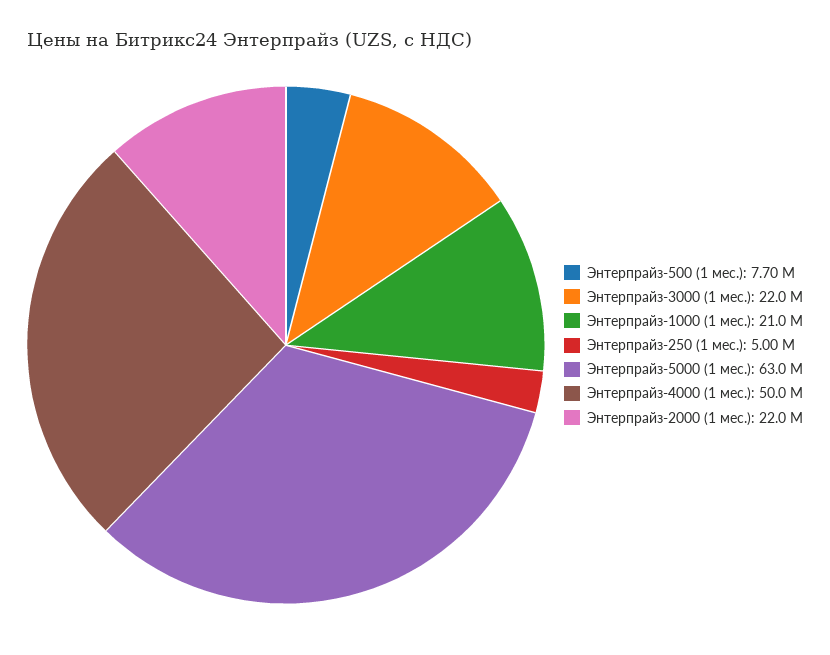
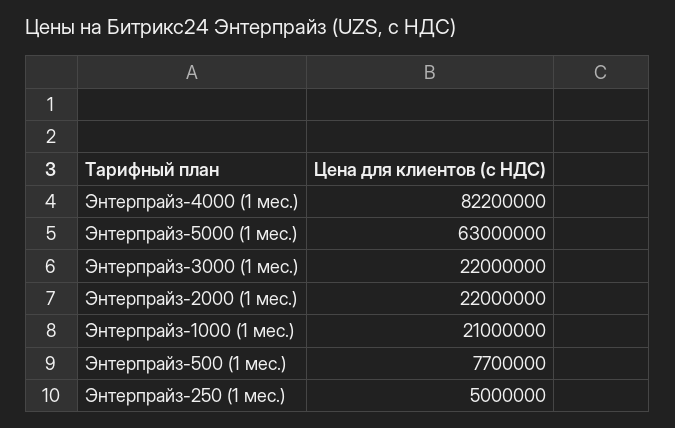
Энтерпрайз-4000 (1 мес.): 50000000 -> 82200000

